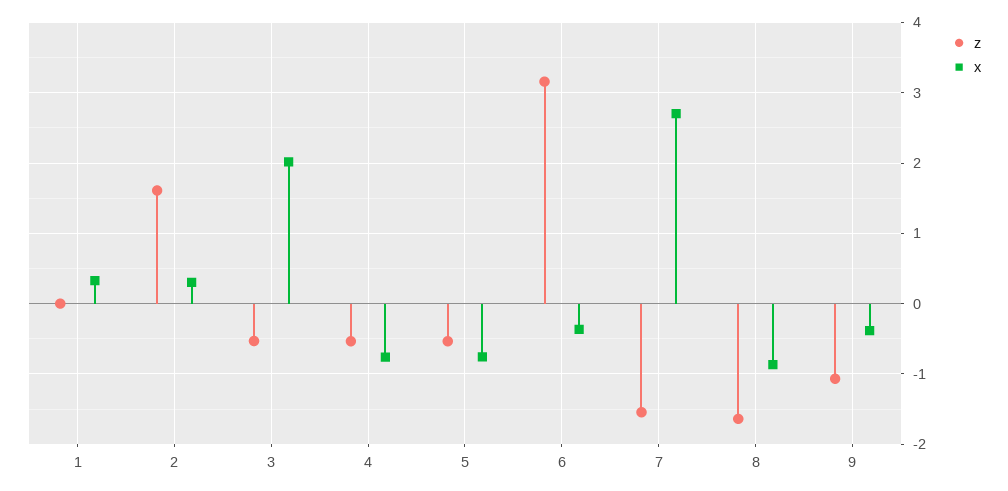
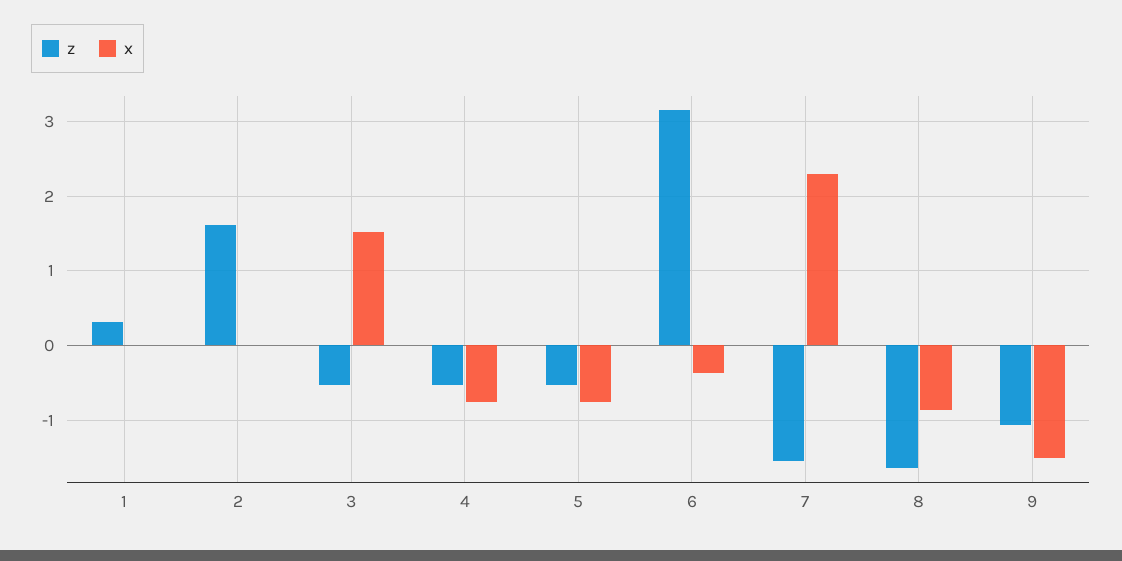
z, 1: 0 -> 0.3
x, 1: 0.3 -> 0
x, 2: 0.3 -> 0
x, 3: 2 -> 1.5
x, 7: 2.7 -> 2.3
x, 9: -0.4 -> -1.5

